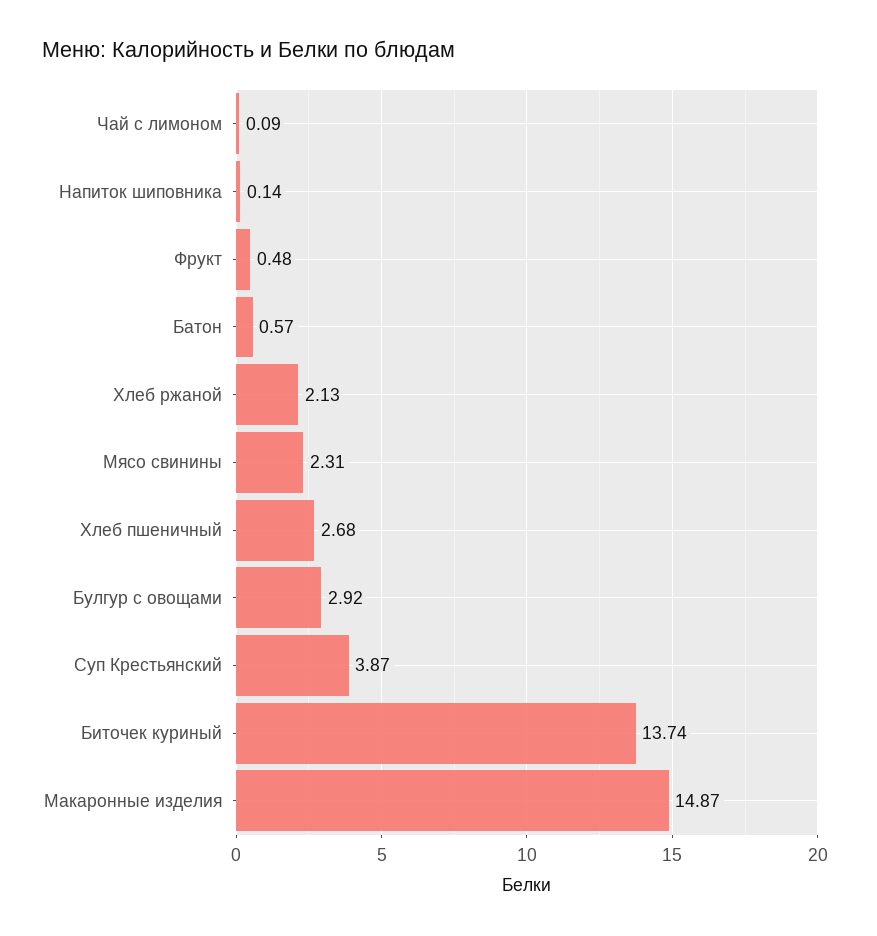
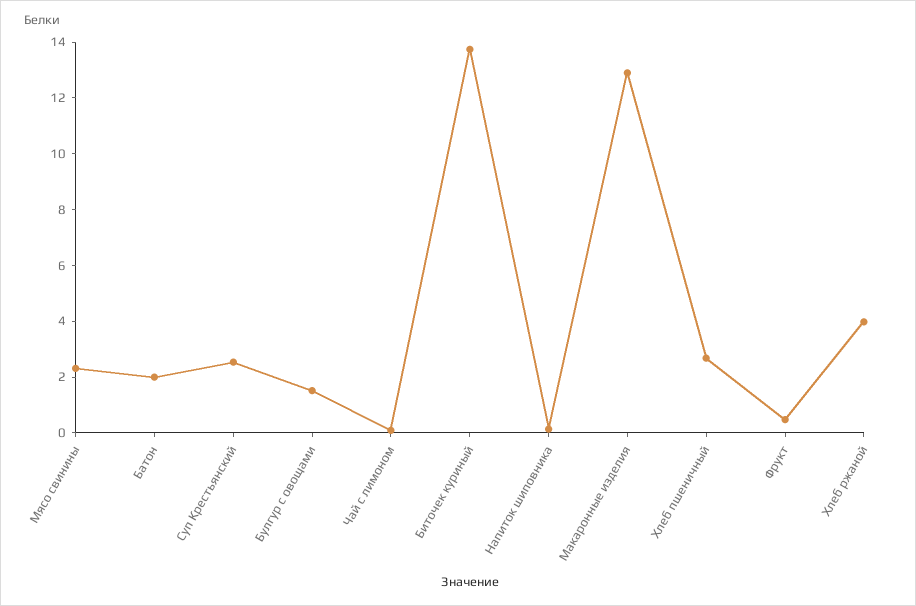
Батон: 0.57 -> 2
Хлеб ржаной: 2.13 -> 4
Булгур с овощами: 2.92 -> 1.5
Суп Крестьянский: 3.87 -> 2.5
Макаронные изделия: 14.87 -> 13

